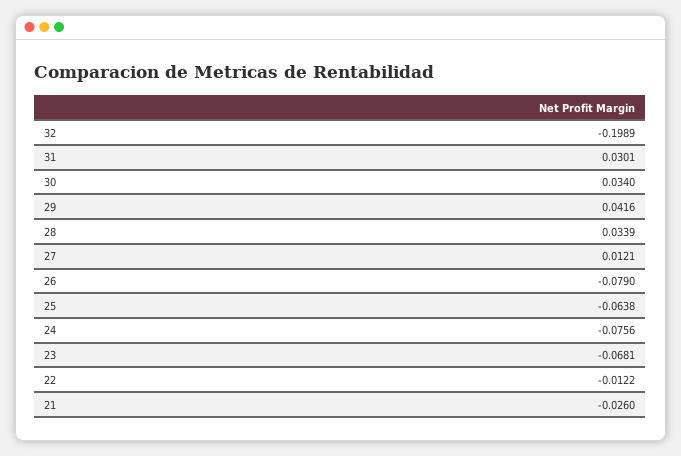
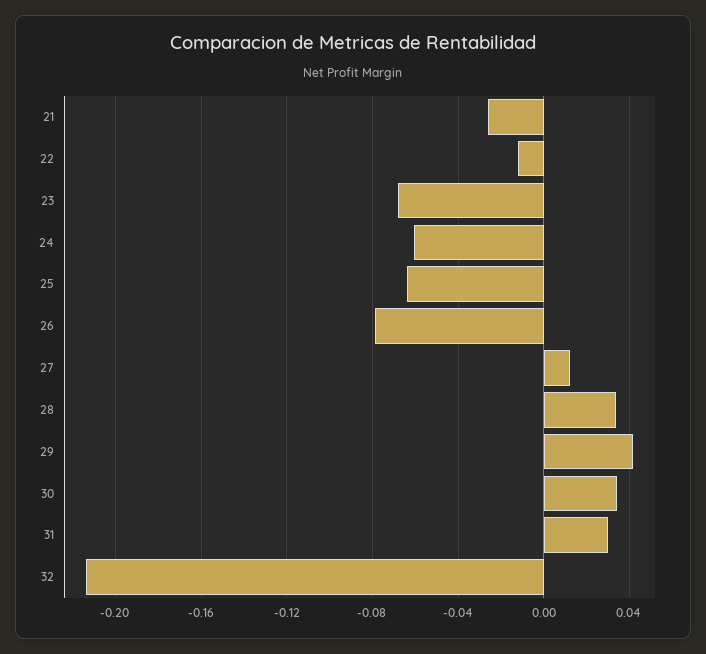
32: -0.1989 -> -0.215
24: -0.0756 -> -0.06

